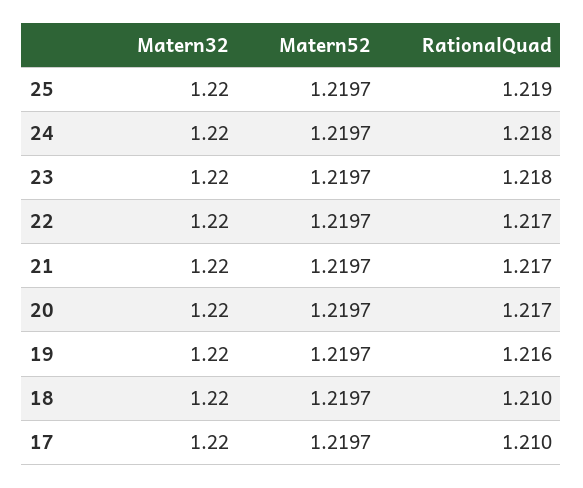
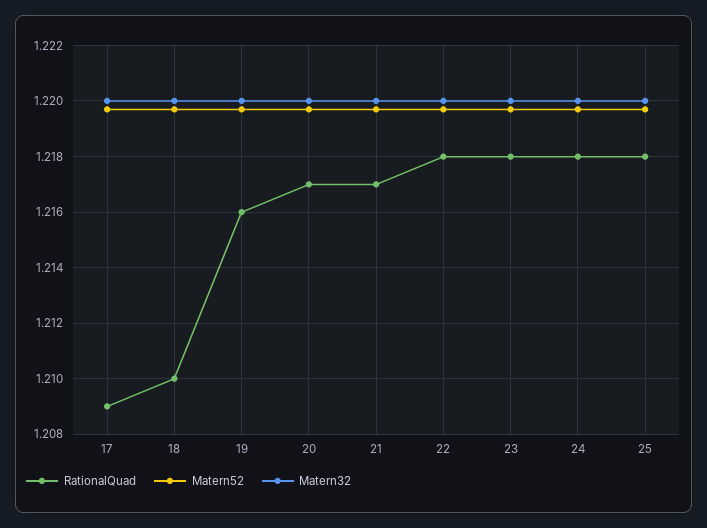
RationalQuad, 25: 1.219 -> 1.218
RationalQuad, 22: 1.217 -> 1.218
RationalQuad, 17: 1.21 -> 1.209

